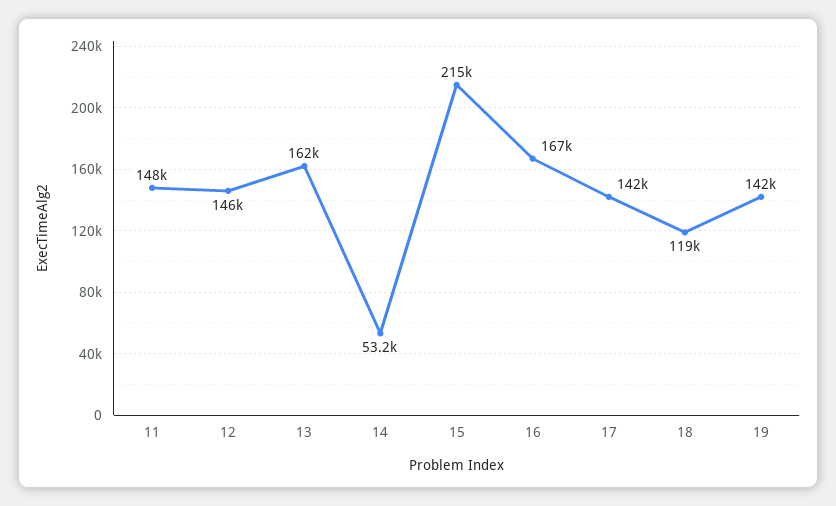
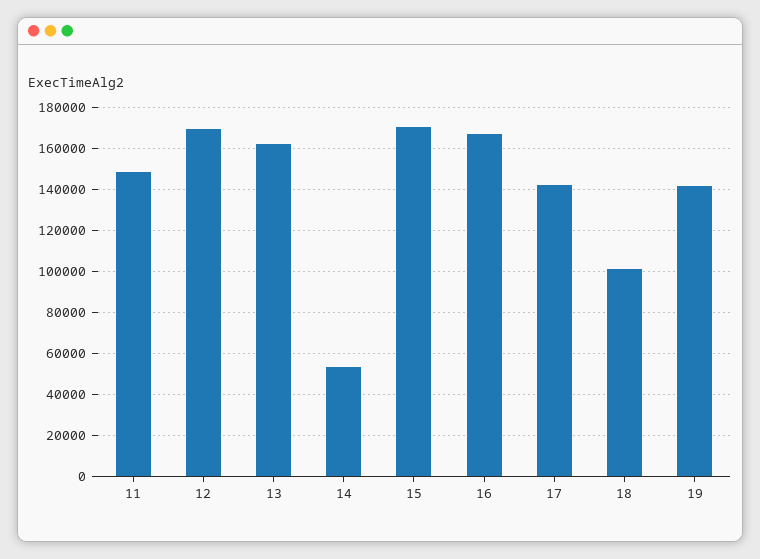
12: 146000 -> 170000
15: 215000 -> 170000
18: 119000 -> 100000

